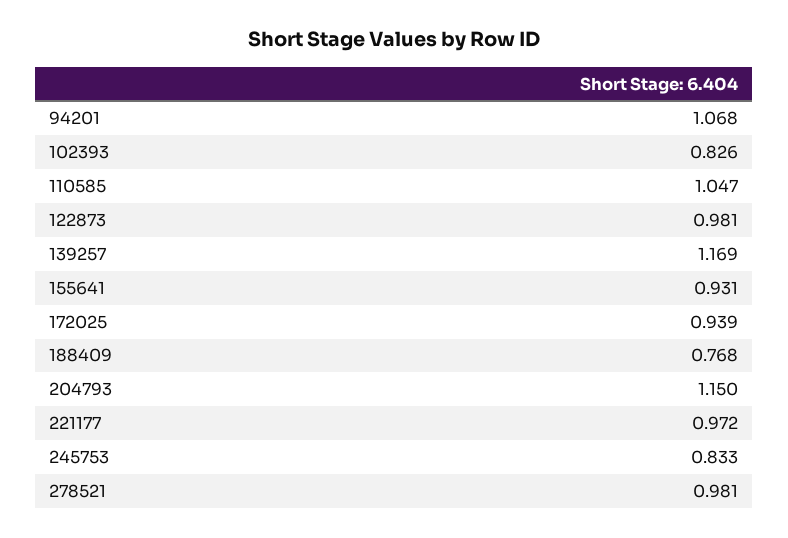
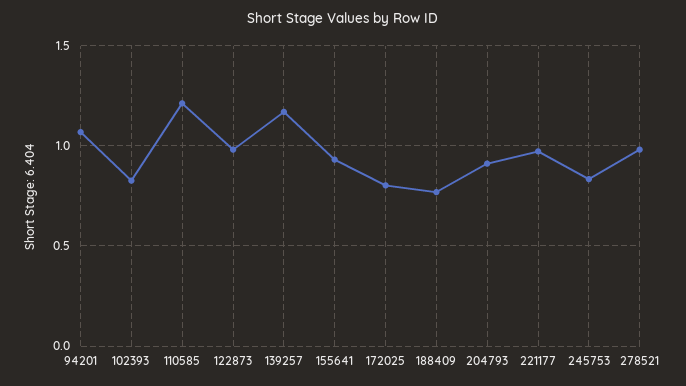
110585: 1.047 -> 1.2
172025: 0.939 -> 0.8
204793: 1.15 -> 0.9

